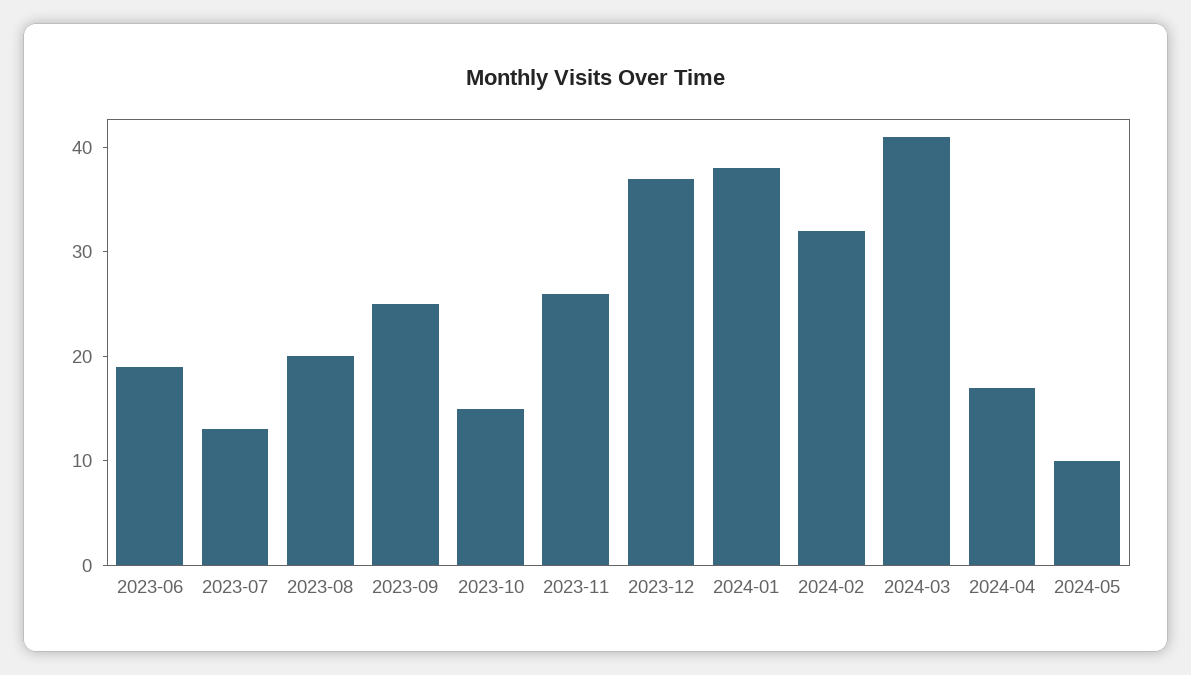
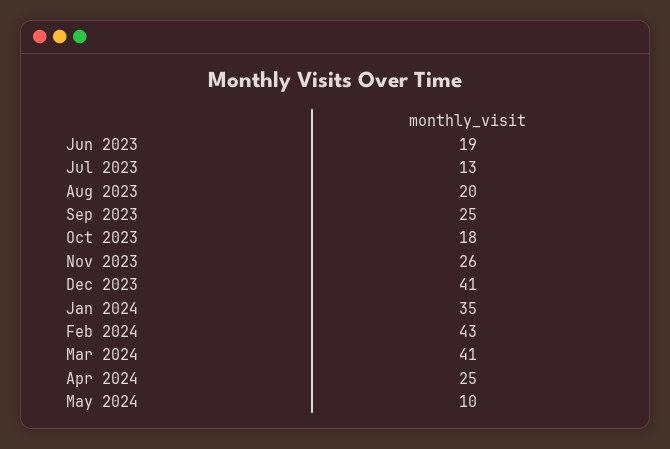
2023-10: 15 -> 18
2023-12: 37 -> 41
2024-01: 38 -> 35
2024-02: 32 -> 43
2024-04: 17 -> 25

